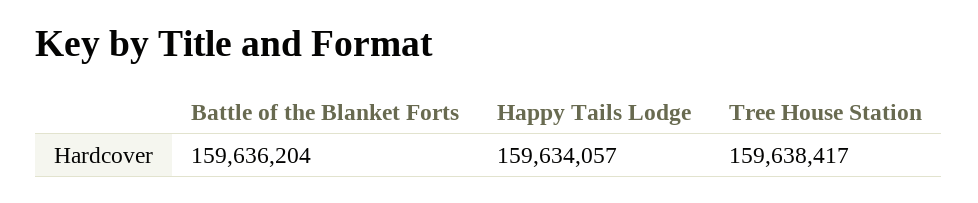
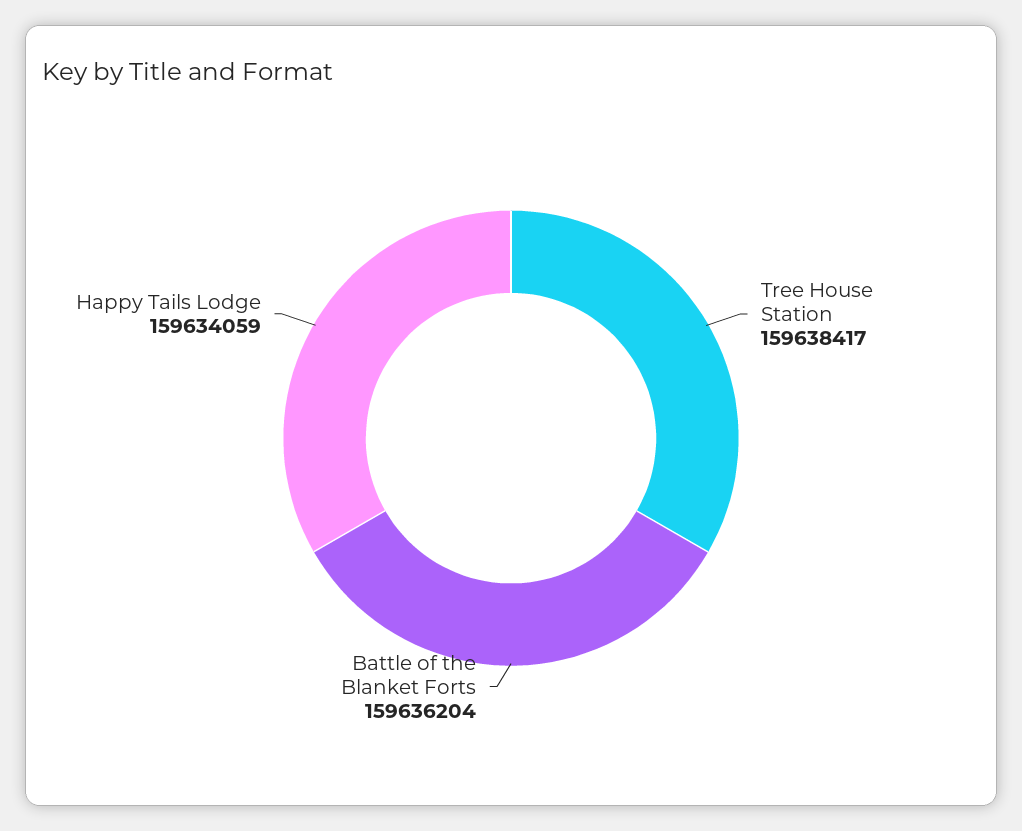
Happy Tails Lodge: 159634057 -> 159634059

